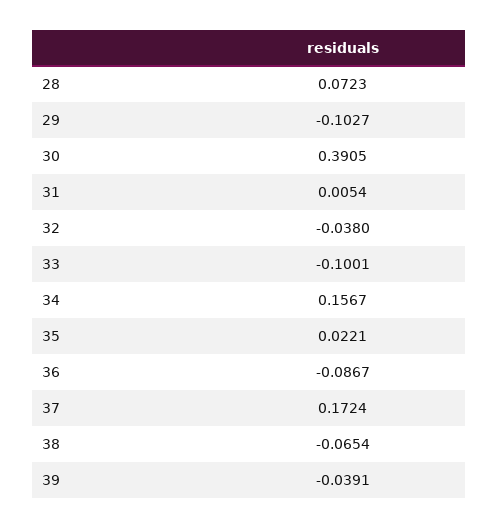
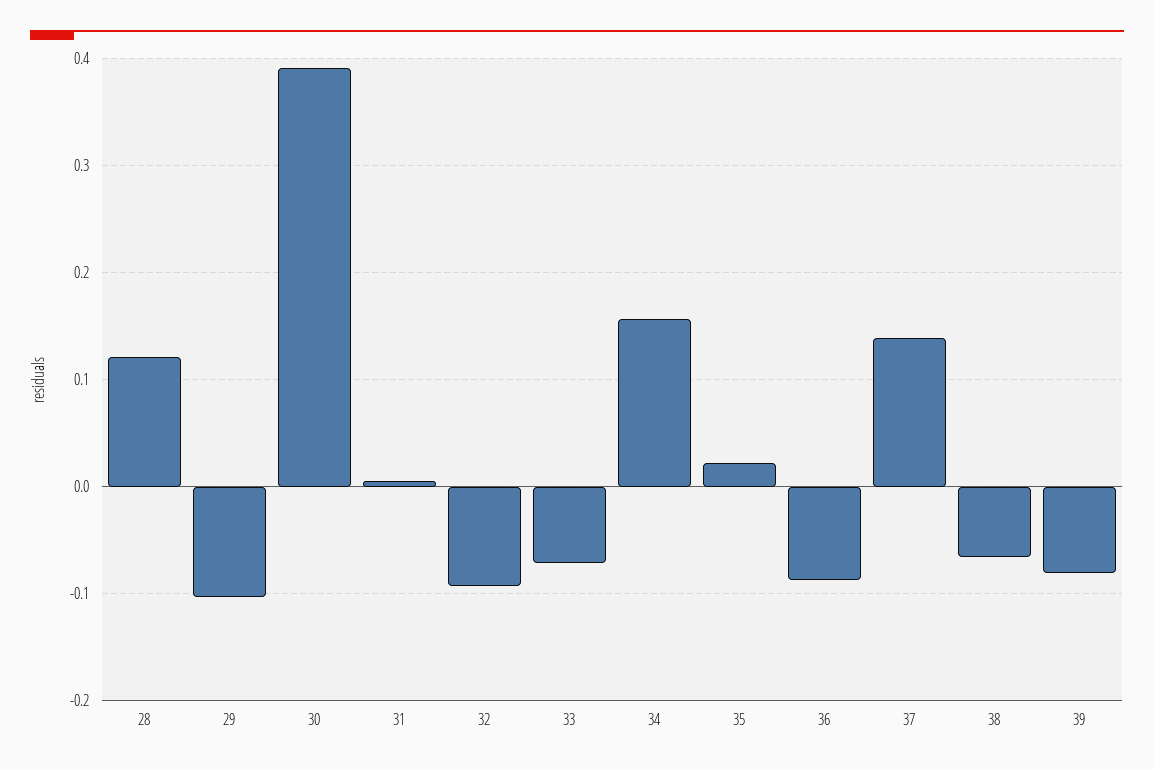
28: 0.0723 -> 0.12
32: -0.038 -> -0.09
33: -0.1001 -> -0.07
37: 0.1724 -> 0.14
39: -0.0391 -> -0.08

